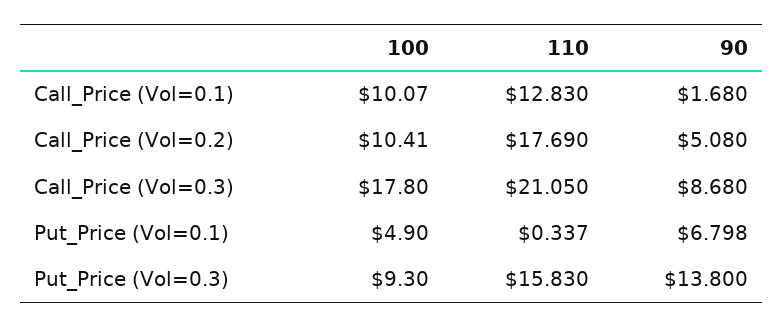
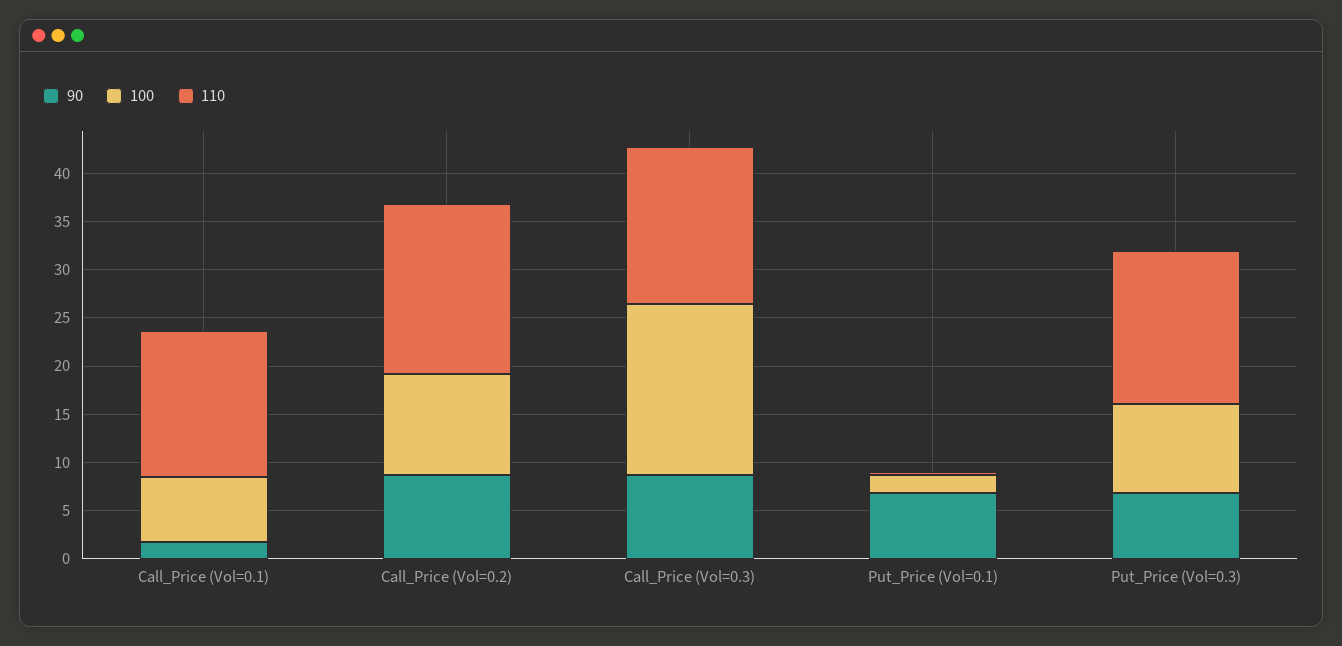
100, Call_Price (Vol=0.1): 10.07 -> 7
110, Call_Price (Vol=0.1): 12.83 -> 15
90, Call_Price (Vol=0.2): 5.08 -> 9
110, Call_Price (Vol=0.3): 21.05 -> 16
100, Put_Price (Vol=0.1): 4.9 -> 2
90, Put_Price (Vol=0.3): 13.8 -> 7

